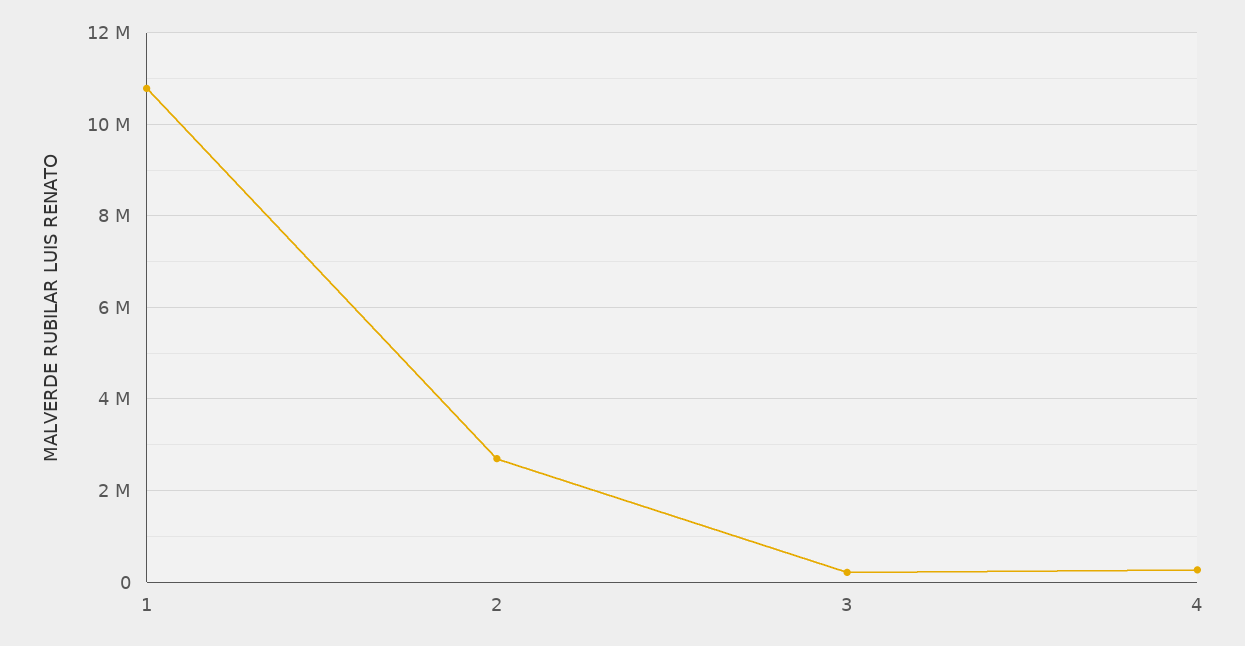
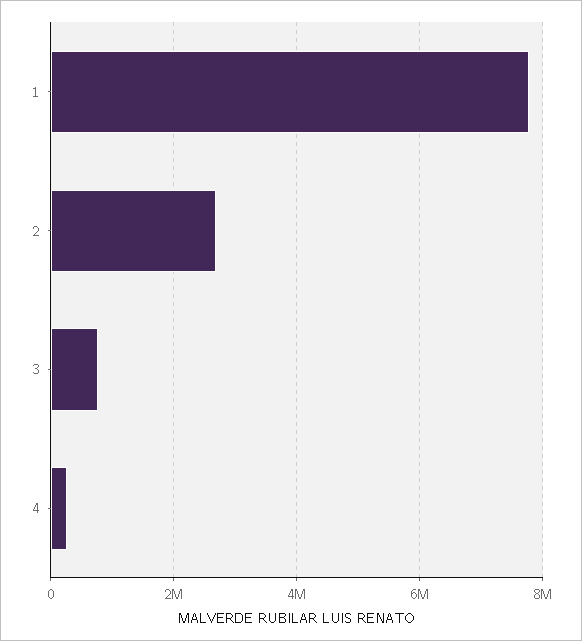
1: 10800000 -> 7800000
3: 200000 -> 800000

